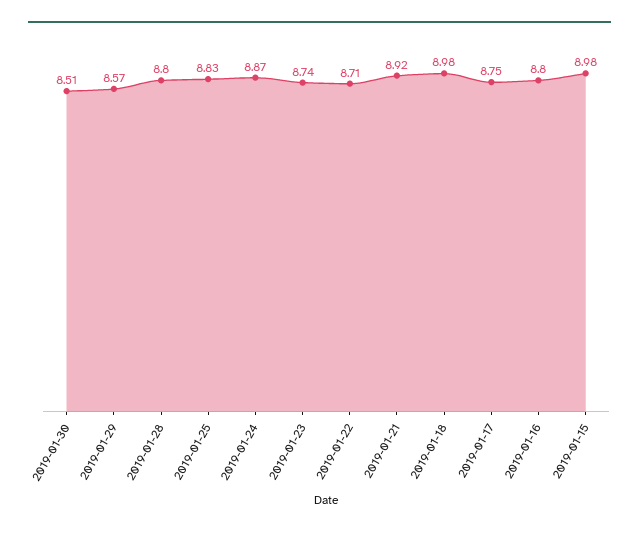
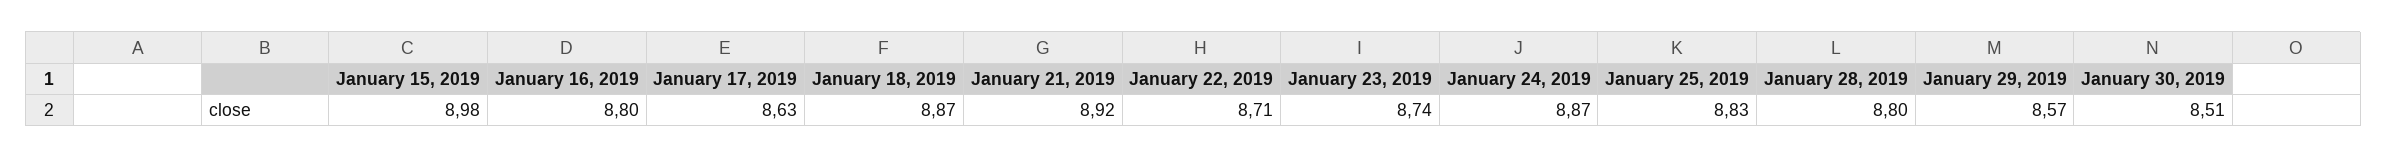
2019-01-18: 8.98 -> 8.87
2019-01-17: 8.75 -> 8.63

